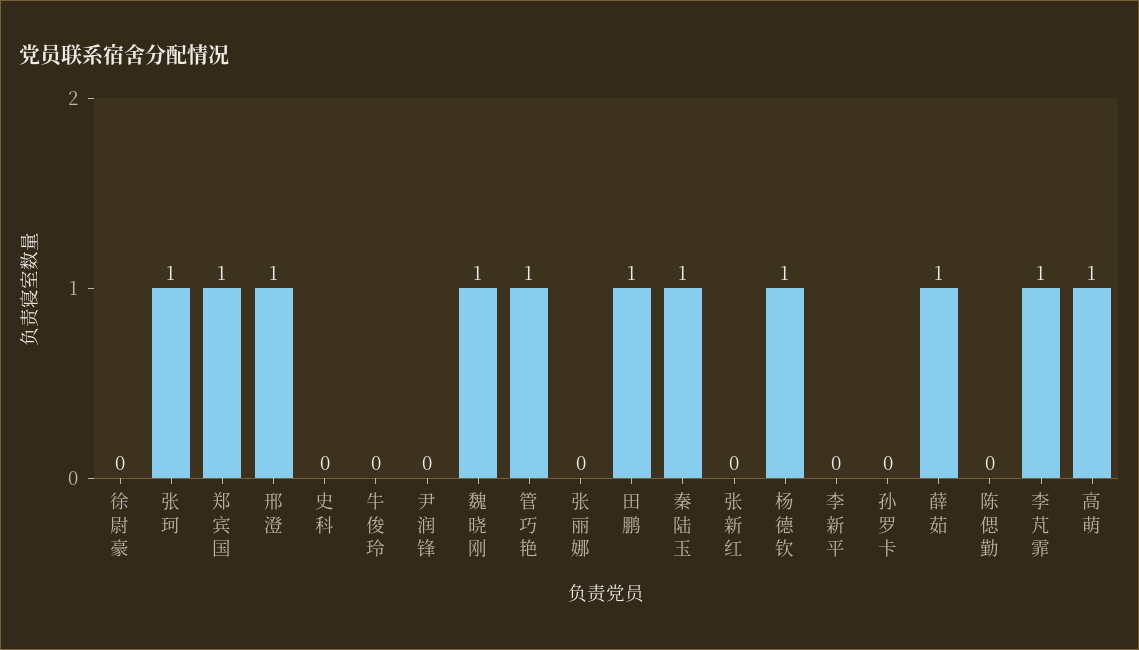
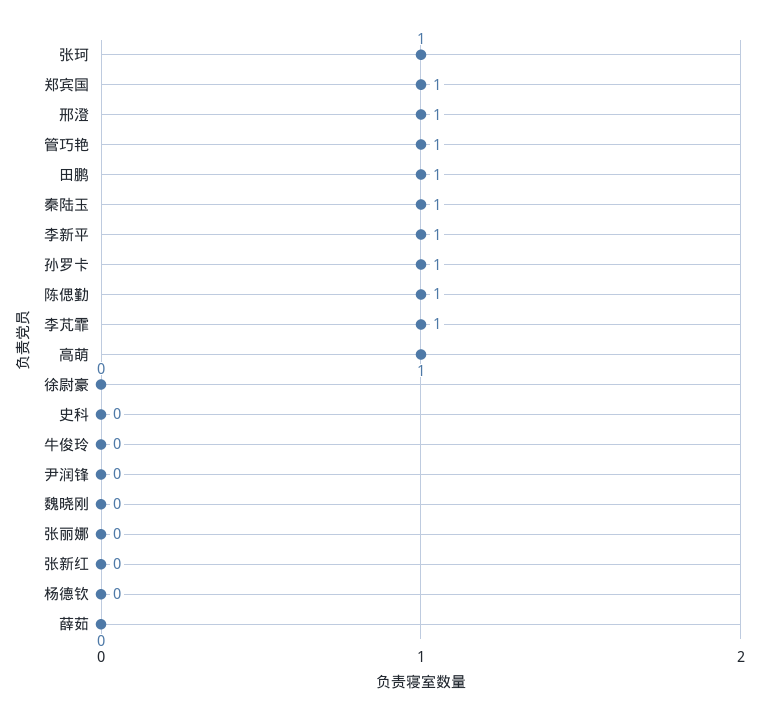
魏晓刚: 1 -> 0
杨德钦: 1 -> 0
李新平: 0 -> 1
孙罗卡: 0 -> 1
薛茹: 1 -> 0
陈偲勤: 0 -> 1

